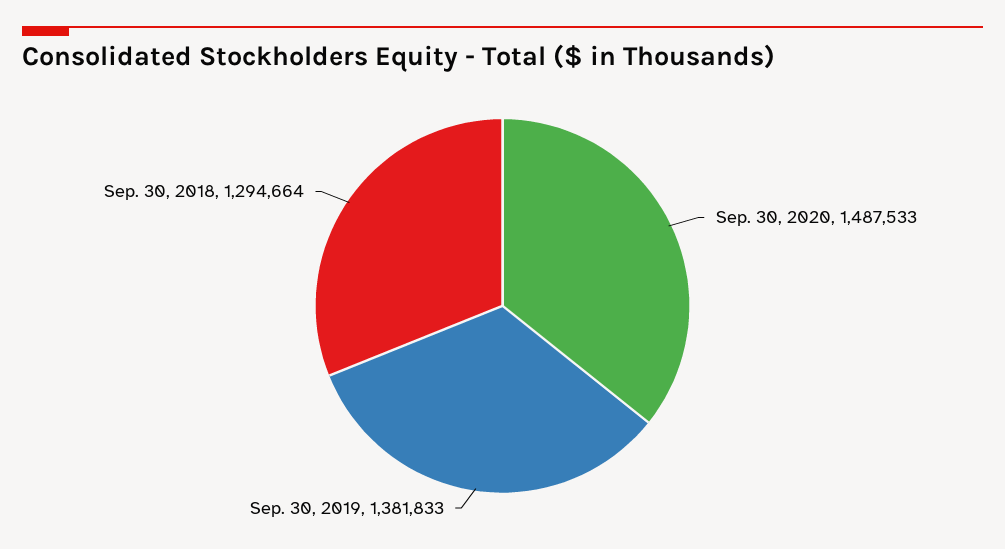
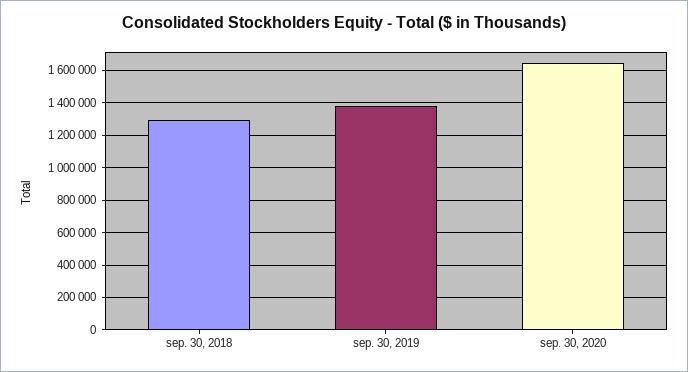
Sep. 30, 2020: 1487533 -> 1650000

